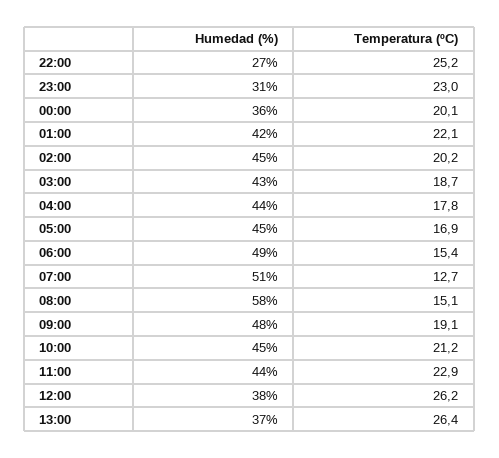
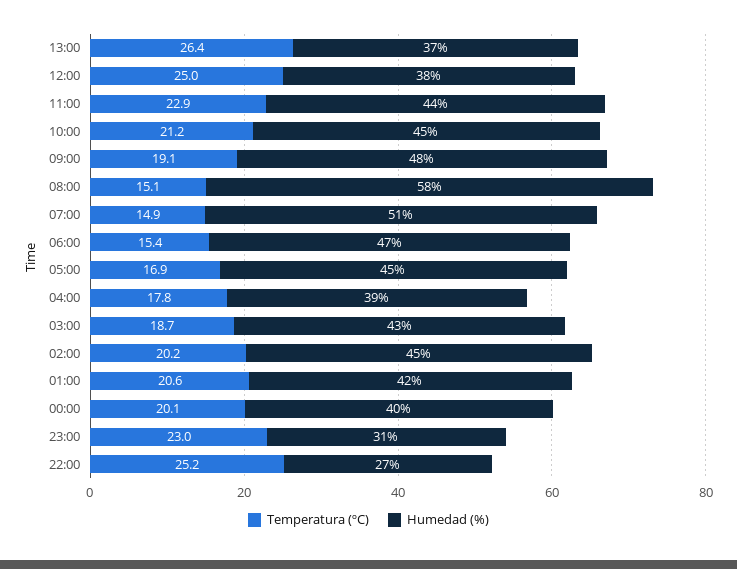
Humedad (%), 00:00: 36 -> 40
Temperatura (ºC), 01:00: 22.1 -> 20.6
Humedad (%), 04:00: 44 -> 39
Humedad (%), 06:00: 49 -> 47
Temperatura (ºC), 07:00: 12.7 -> 14.9
Temperatura (ºC), 12:00: 26.2 -> 25

